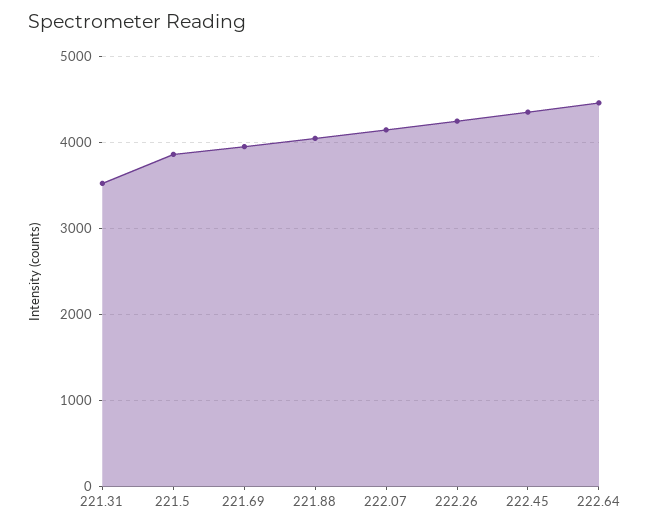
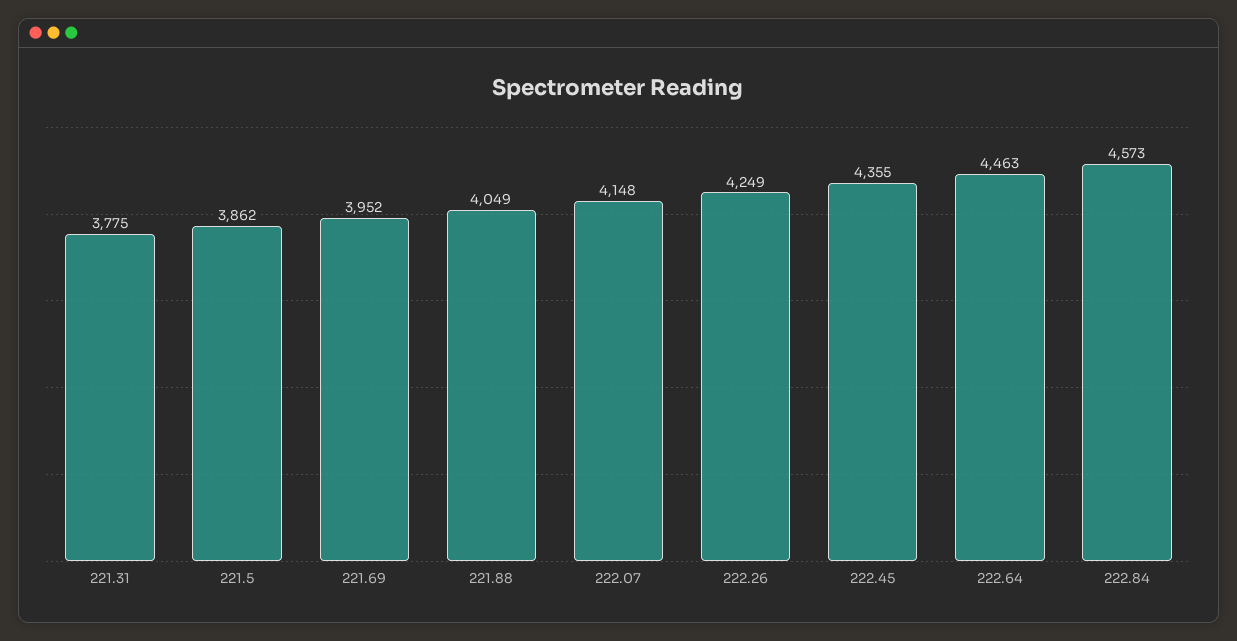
221.31: 3500 -> 3775
222.84: none -> 4573

